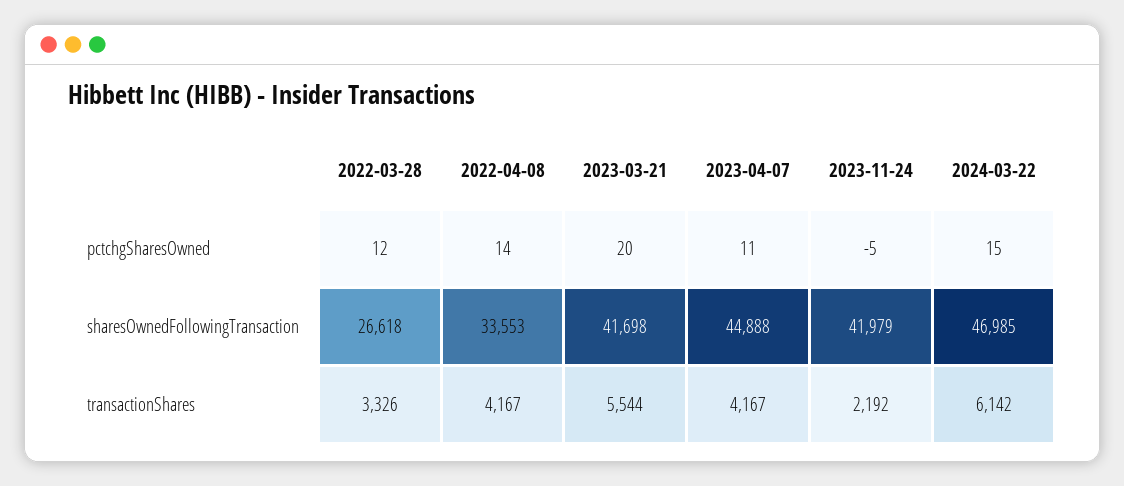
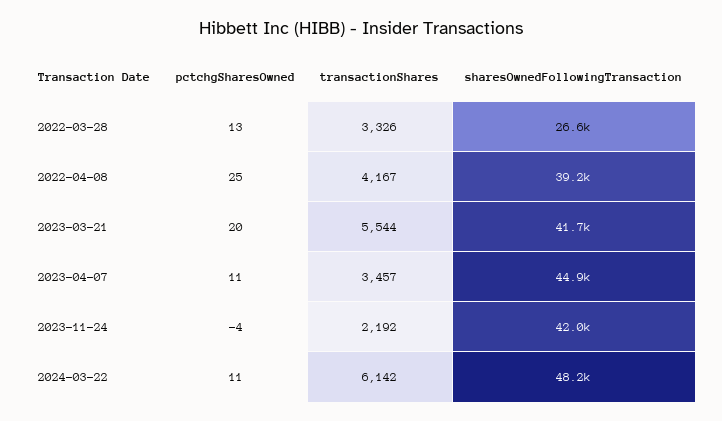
2022-03-28, pctchgSharesOwned: 12 -> 13
2022-04-08, pctchgSharesOwned: 14 -> 25
2023-11-24, pctchgSharesOwned: -5 -> -4
2024-03-22, pctchgSharesOwned: 15 -> 11
2022-04-08, sharesOwnedFollowingTransaction: 33553 -> 39200
2024-03-22, sharesOwnedFollowingTransaction: 46985 -> 48200
2023-04-07, transactionShares: 4167 -> 3457

